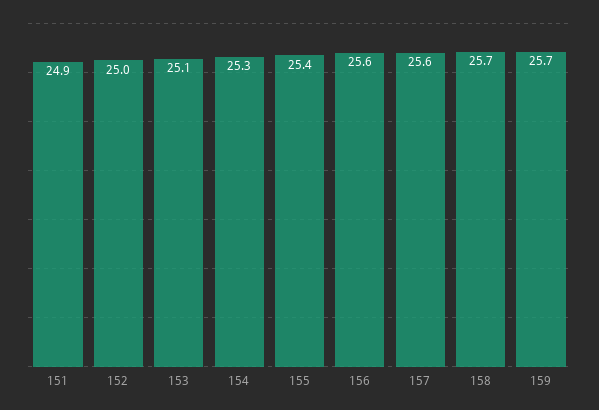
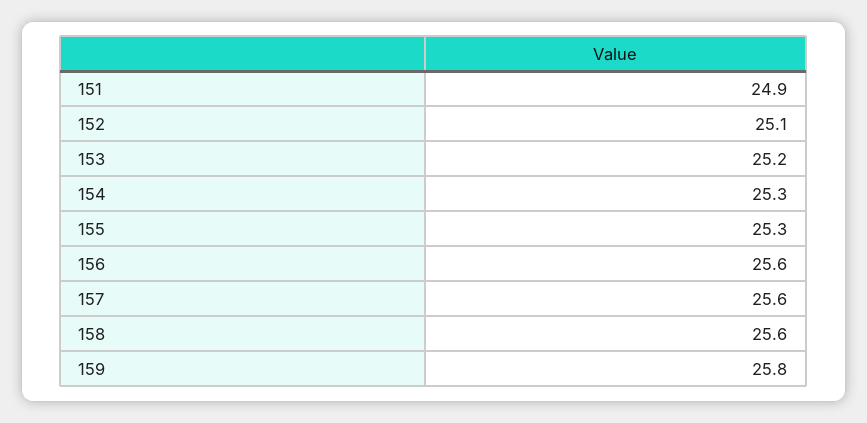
152: 25 -> 25.1
153: 25.1 -> 25.2
155: 25.4 -> 25.3
158: 25.7 -> 25.6
159: 25.7 -> 25.8

